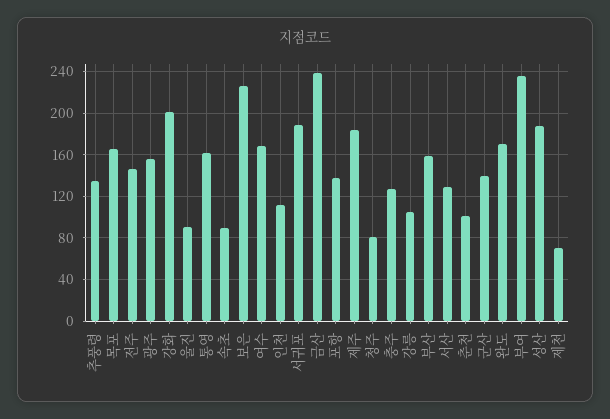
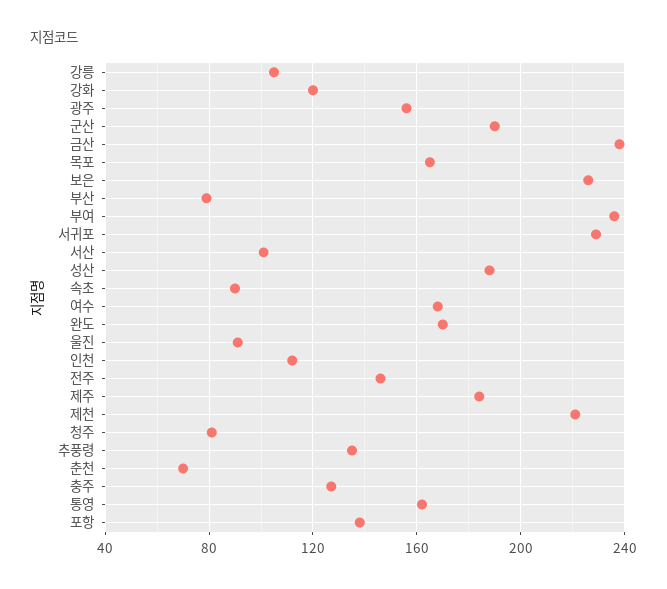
강화: 200 -> 120
서귀포: 190 -> 230
부산: 160 -> 80
서산: 130 -> 100
춘천: 100 -> 70
군산: 140 -> 190
제천: 70 -> 220

